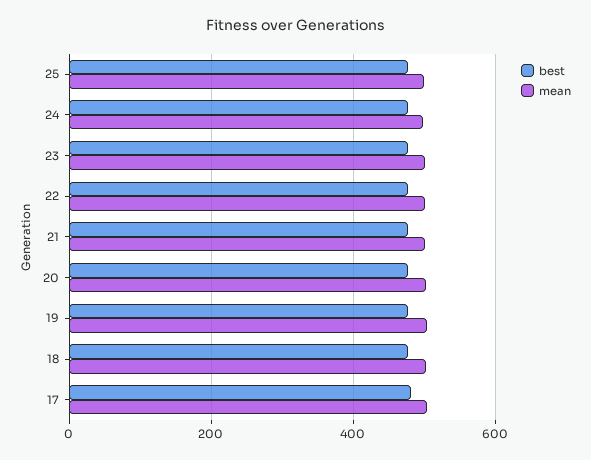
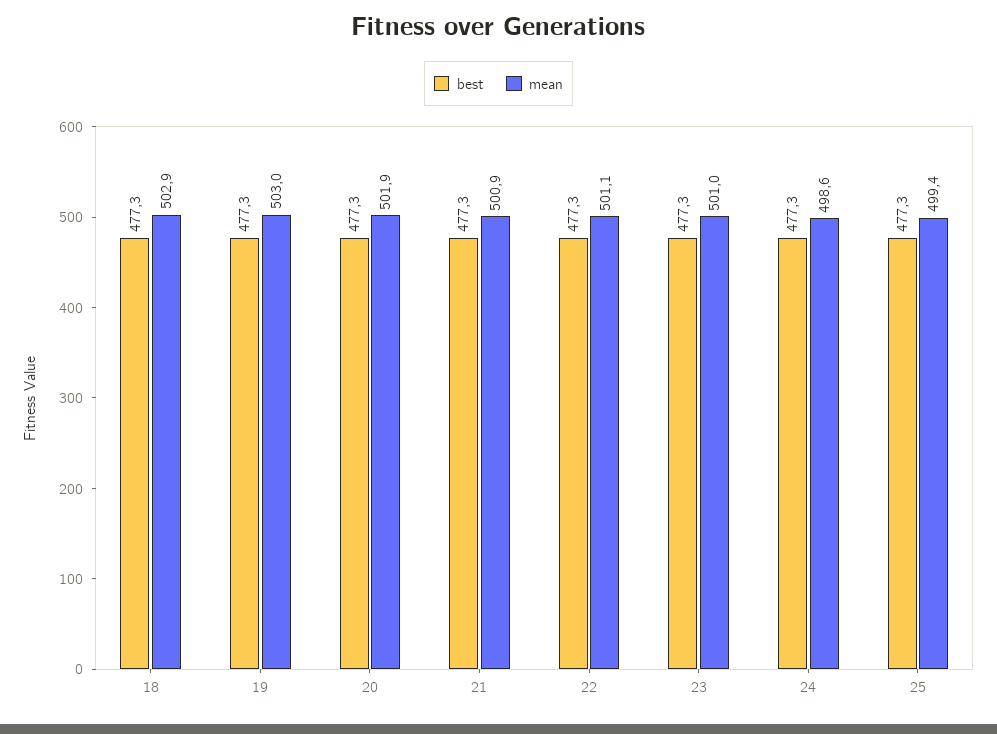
best, 17: 480 -> none
mean, 17: 500 -> none

